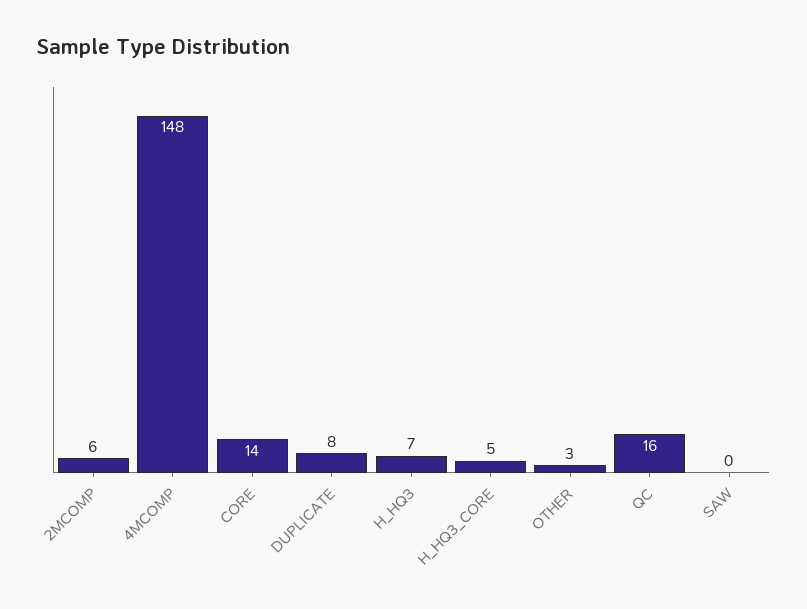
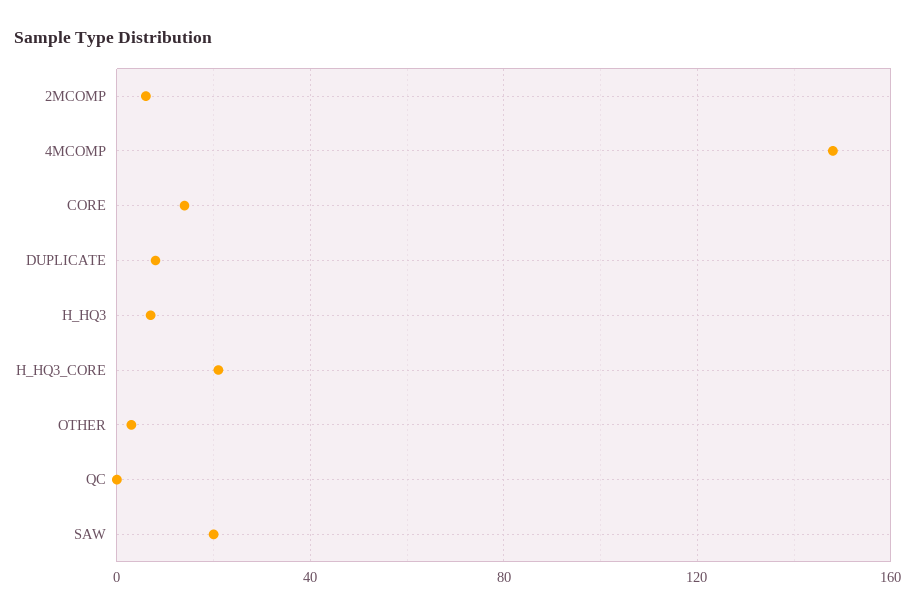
H_HQ3_CORE: 5 -> 20
QC: 16 -> 0
SAW: 0 -> 20

